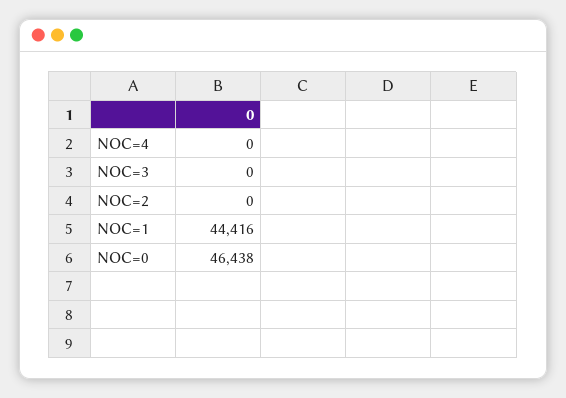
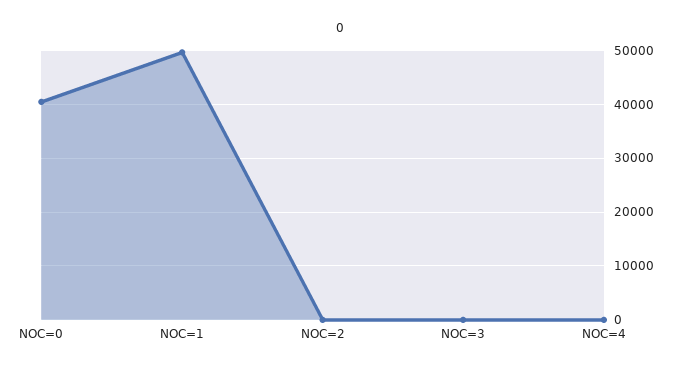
NOC=1: 44416 -> 50000
NOC=0: 46438 -> 40000

